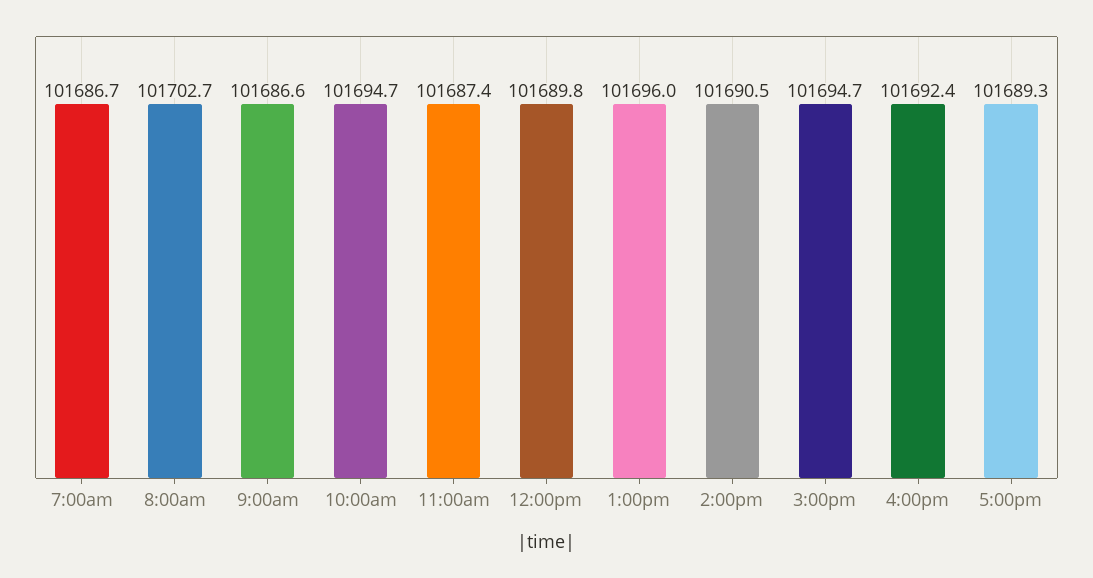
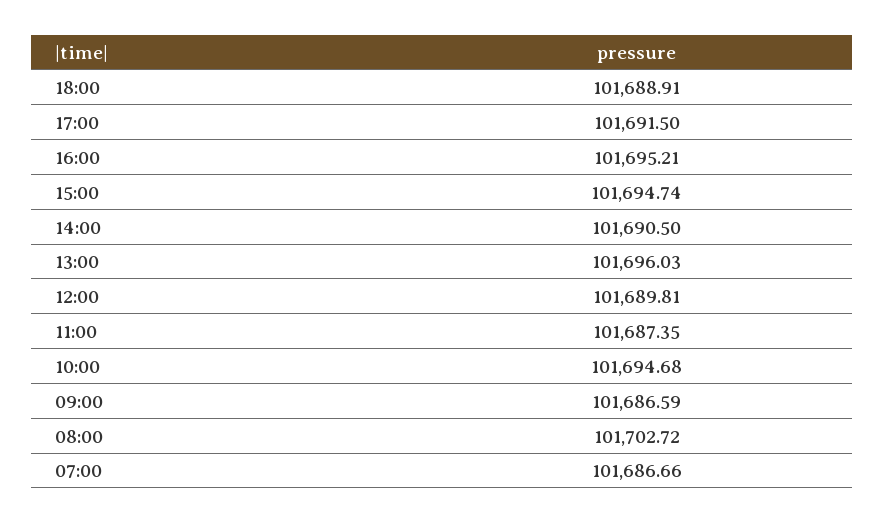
4:00pm: 101692.4 -> 101695.21
5:00pm: 101689.3 -> 101691.5
18:00: none -> 101688.91

